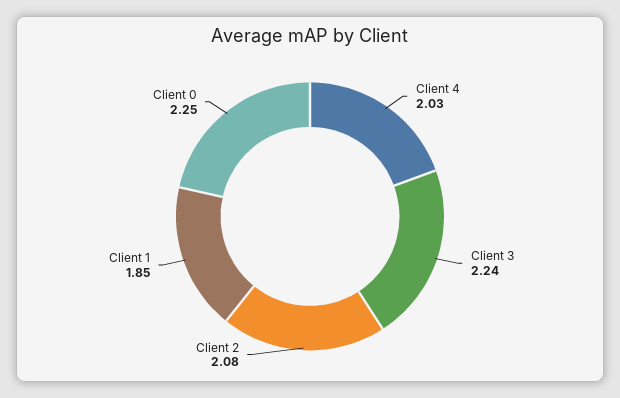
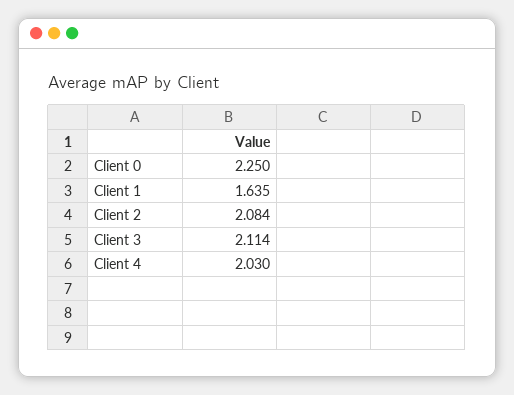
Client 3: 2.24 -> 2.114
Client 1: 1.85 -> 1.635

